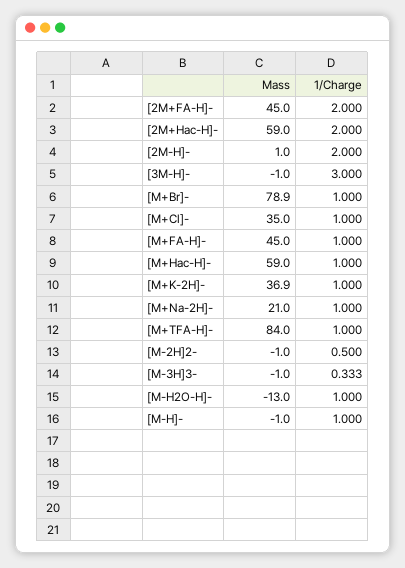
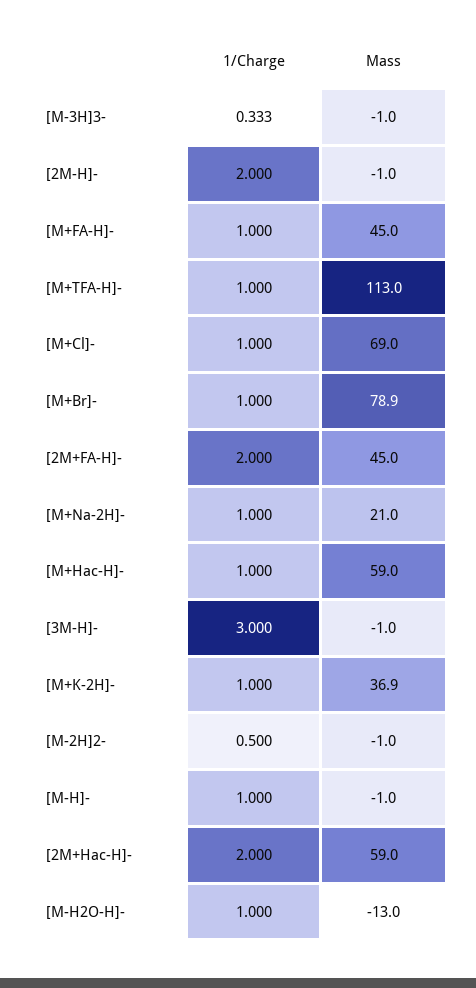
Mass, [2M-H]-: 1 -> -1
Mass, [M+Cl]-: 35 -> 69
Mass, [M+TFA-H]-: 84 -> 113

